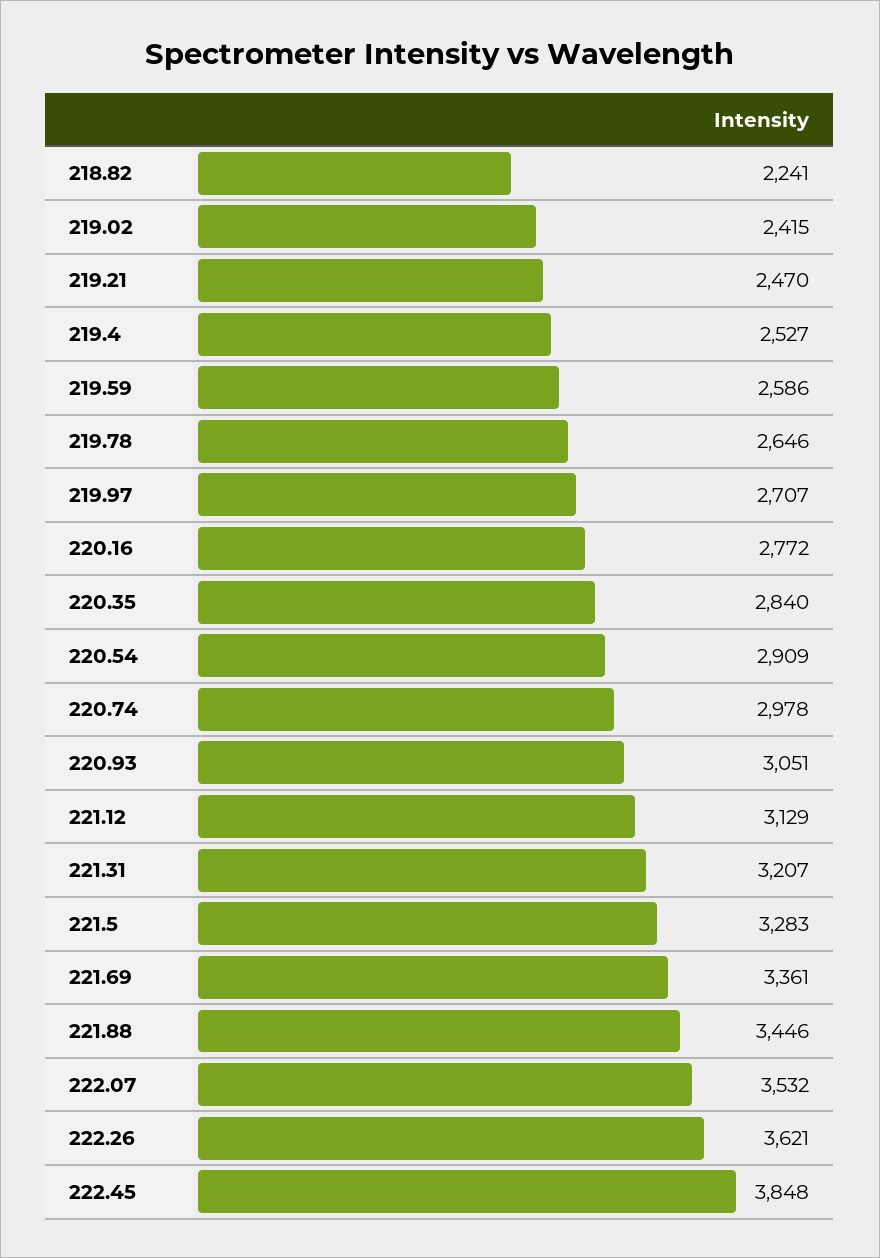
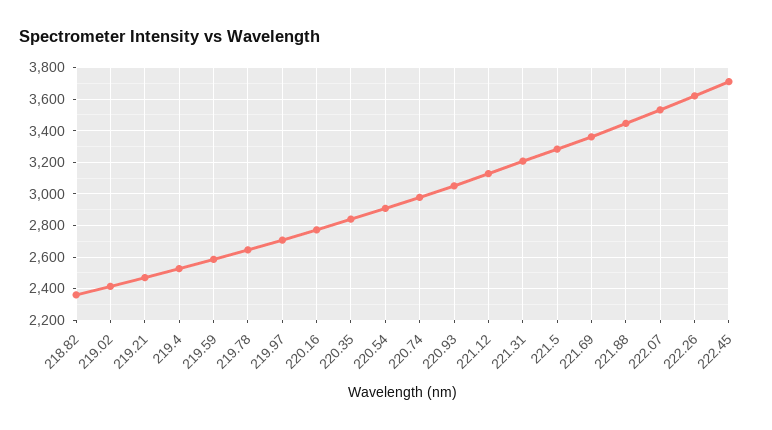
218.82: 2241 -> 2350
222.45: 3848 -> 3700

